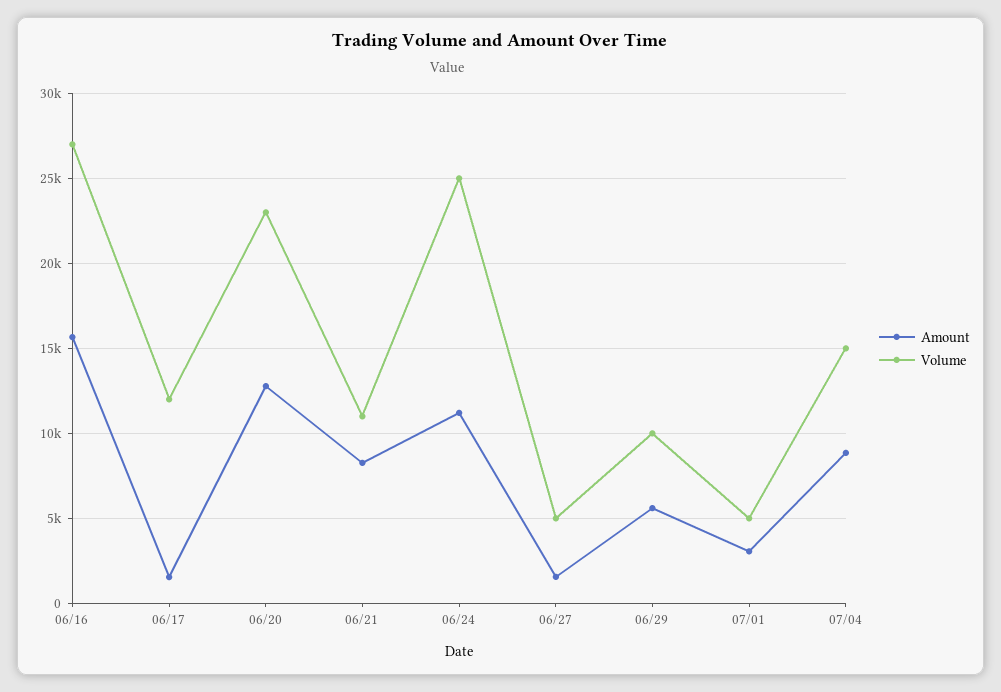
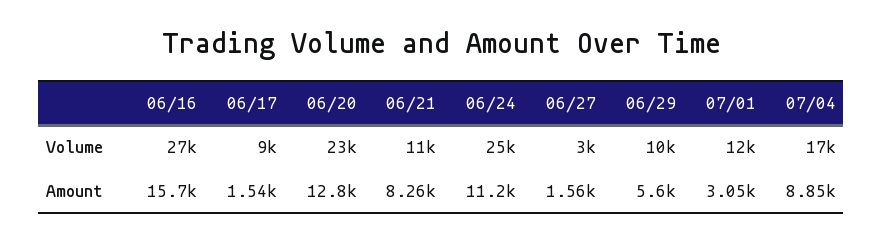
Volume, 06/17: 12000 -> 9000
Volume, 06/27: 5000 -> 3000
Volume, 07/01: 5000 -> 12000
Volume, 07/04: 15000 -> 17000

